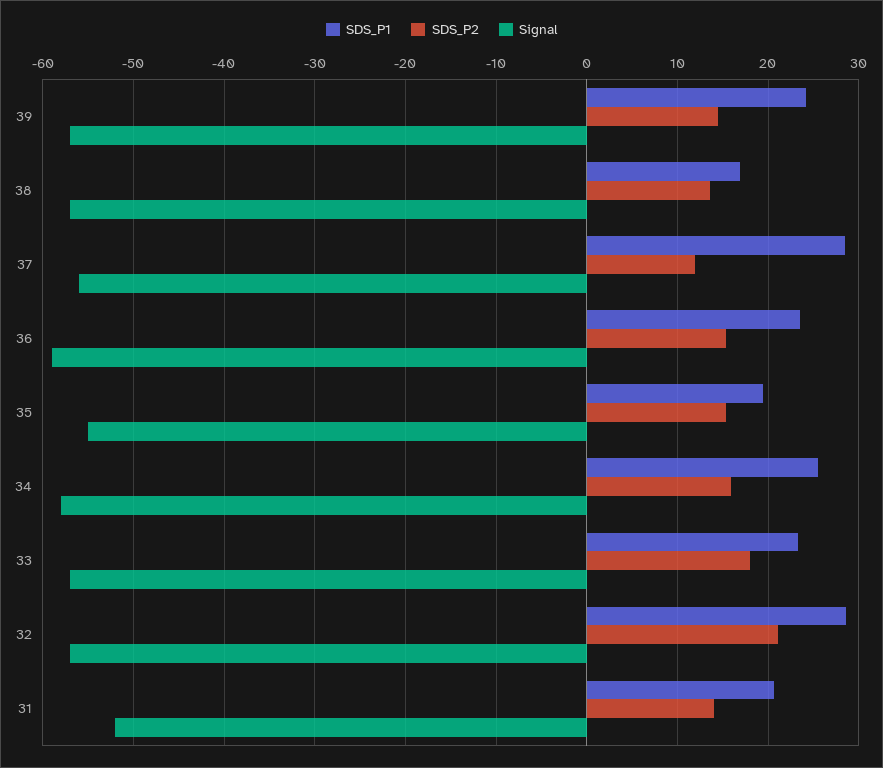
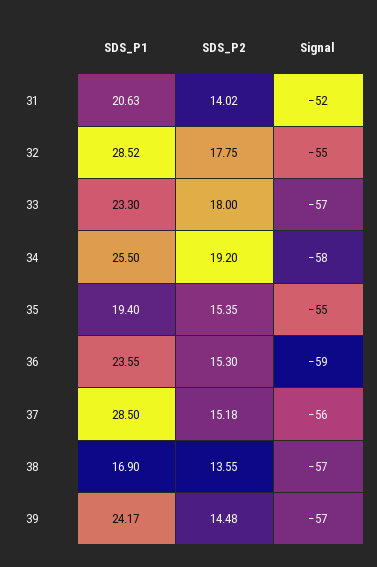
SDS_P2, 37: 12 -> 15.18
SDS_P2, 34: 16 -> 19.2
SDS_P2, 32: 21 -> 17.75
Signal, 32: -57 -> -55

